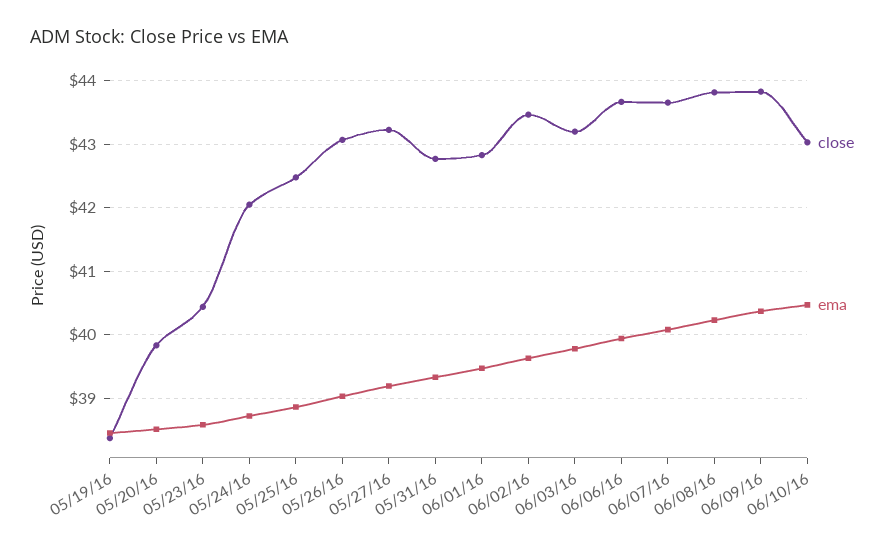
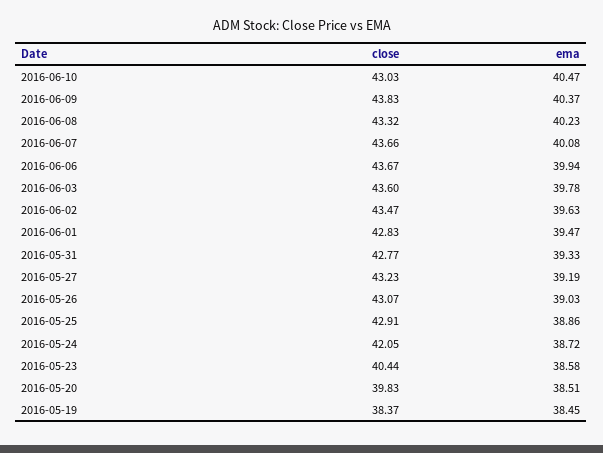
close, 05/25/16: 42.5 -> 42.91
close, 06/03/16: 43.2 -> 43.6
close, 06/08/16: 43.8 -> 43.32

